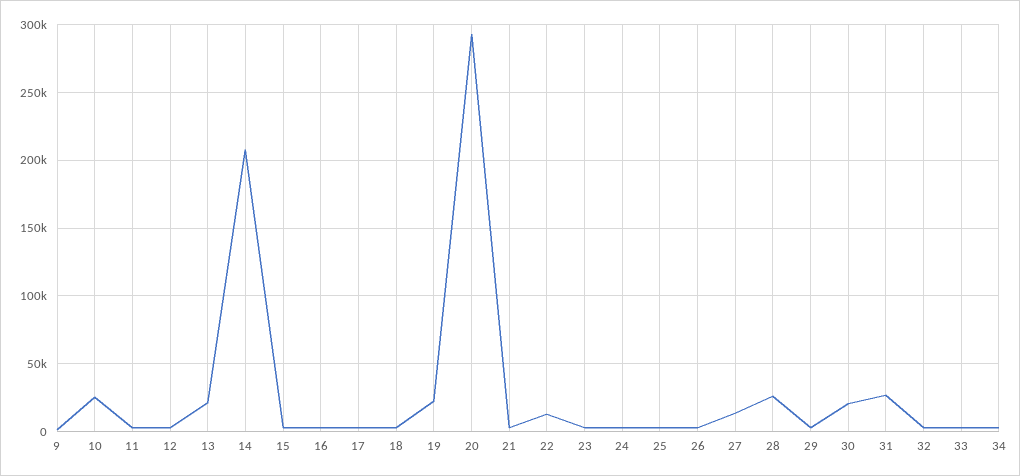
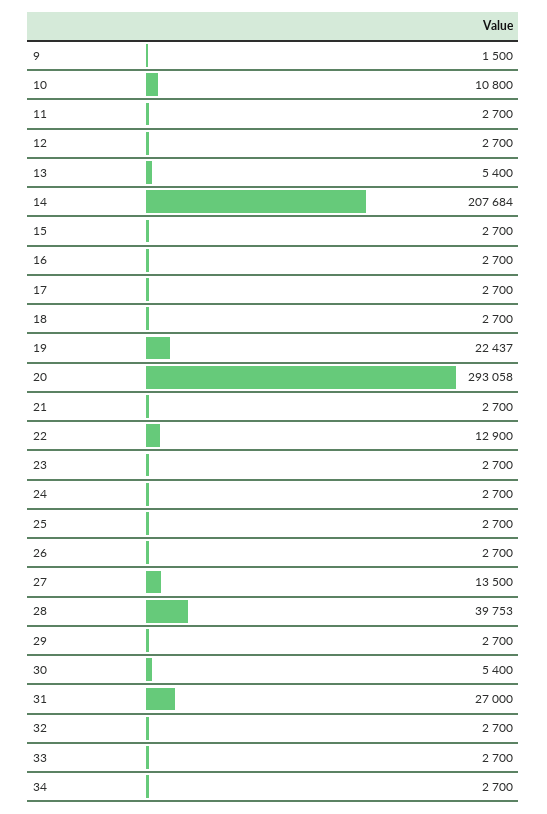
10: 25000 -> 10800
13: 20000 -> 5400
28: 25000 -> 39753
30: 20000 -> 5400

